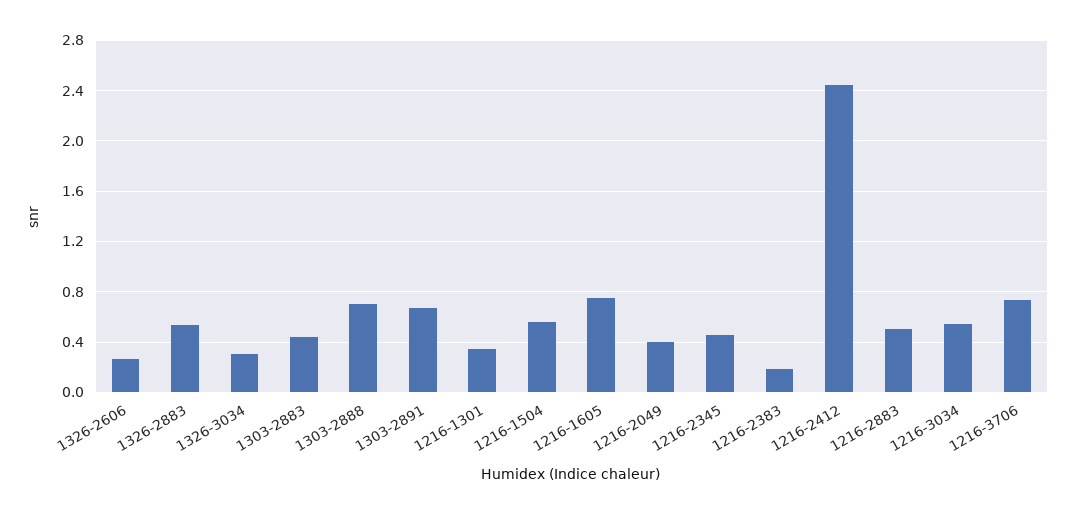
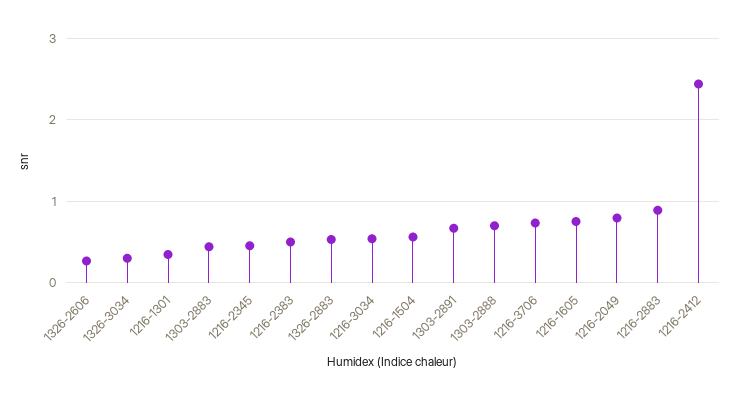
1216-2049: 0.4 -> 0.8
1216-2383: 0.2 -> 0.5
1216-2883: 0.5 -> 0.9

